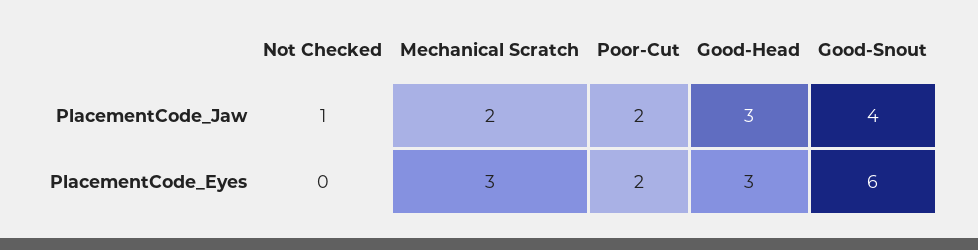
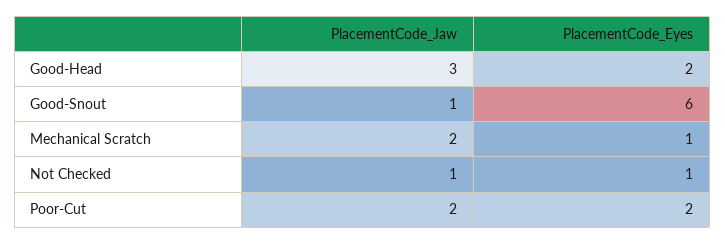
Good-Snout, PlacementCode_Jaw: 4 -> 1
Not Checked, PlacementCode_Eyes: 0 -> 1
Mechanical Scratch, PlacementCode_Eyes: 3 -> 1
Good-Head, PlacementCode_Eyes: 3 -> 2

